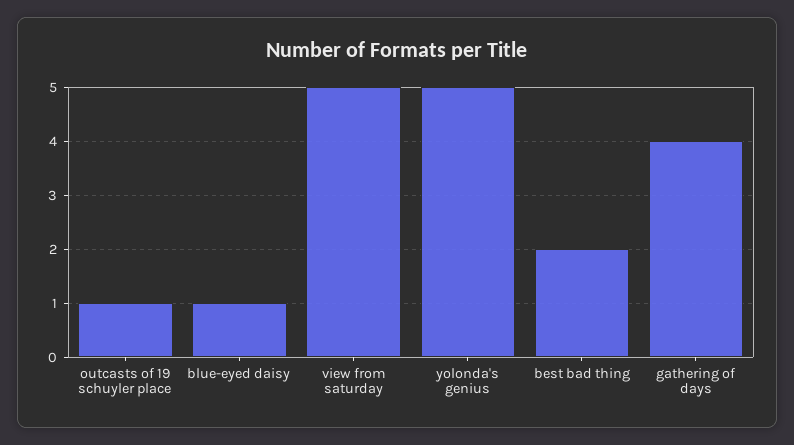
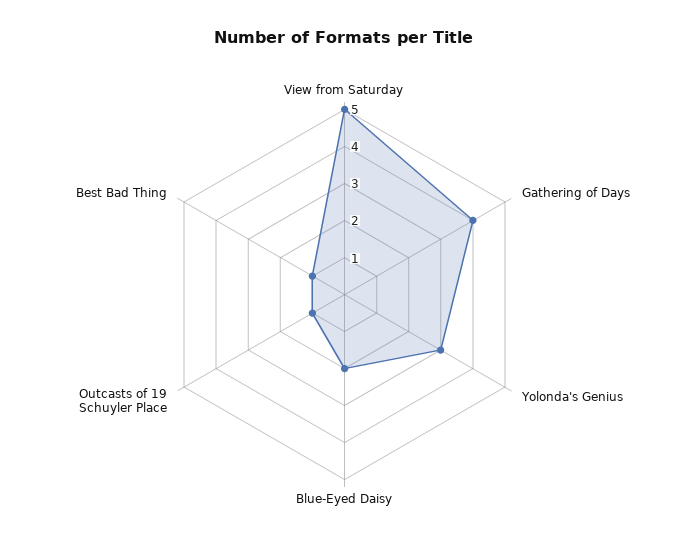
blue-eyed daisy: 1 -> 2
yolonda's genius: 5 -> 3
best bad thing: 2 -> 1

